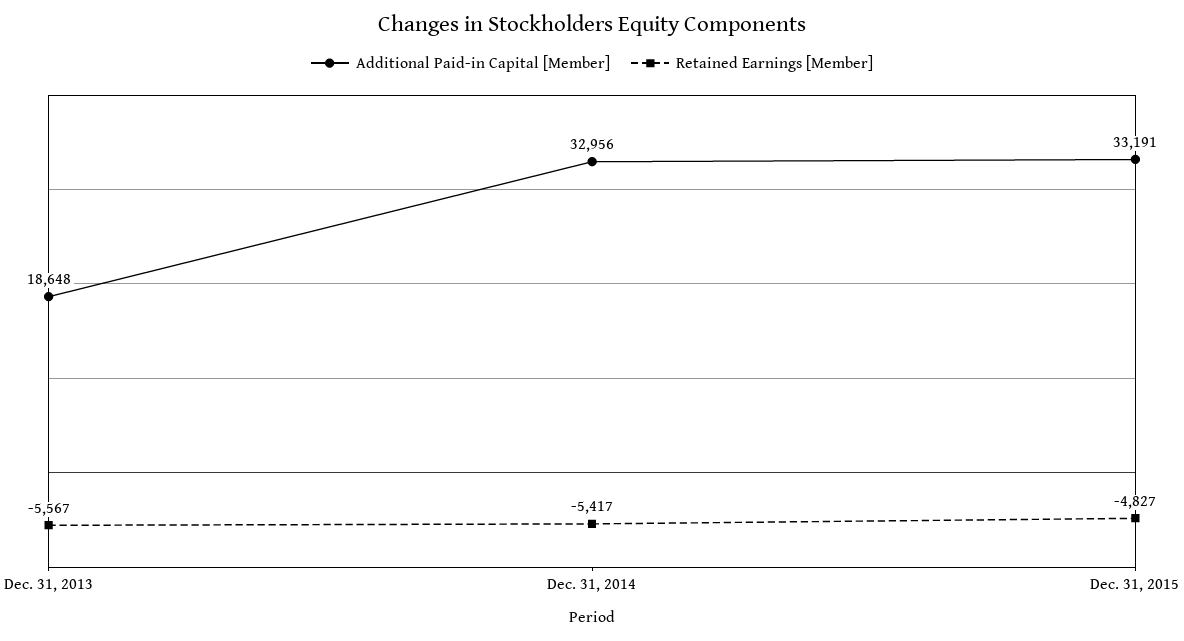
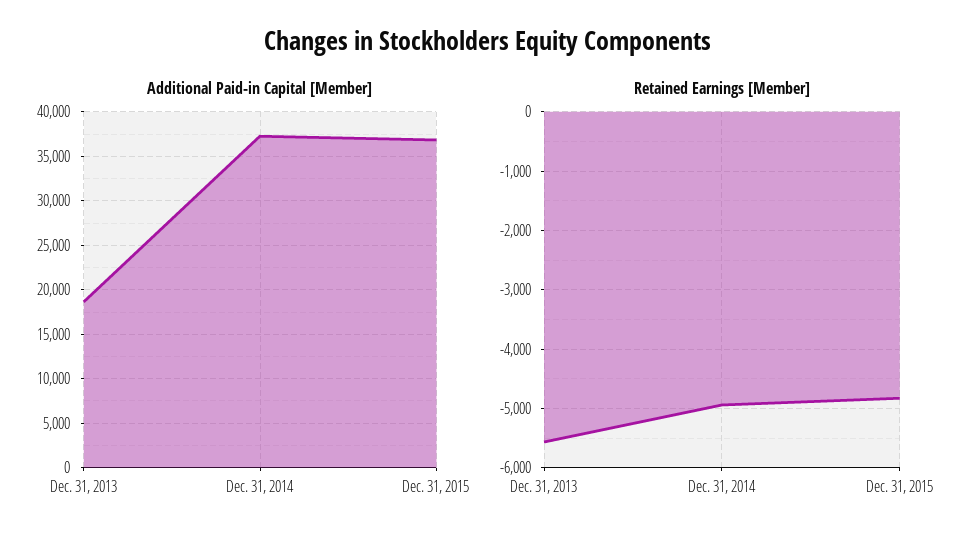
Additional Paid-in Capital [Member], Dec. 31, 2014: 32956 -> 37000
Retained Earnings [Member], Dec. 31, 2014: -5417 -> -5000
Additional Paid-in Capital [Member], Dec. 31, 2015: 33191 -> 37000

